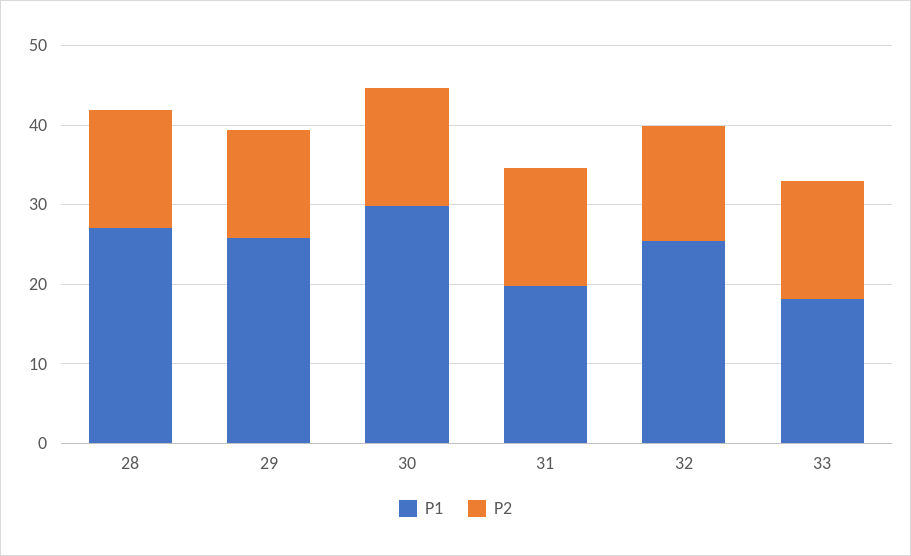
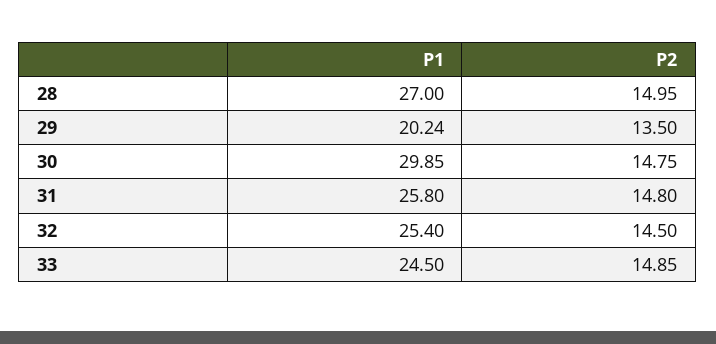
P1, 29: 26 -> 20.24
P1, 31: 20 -> 25.8
P1, 33: 18 -> 24.5

